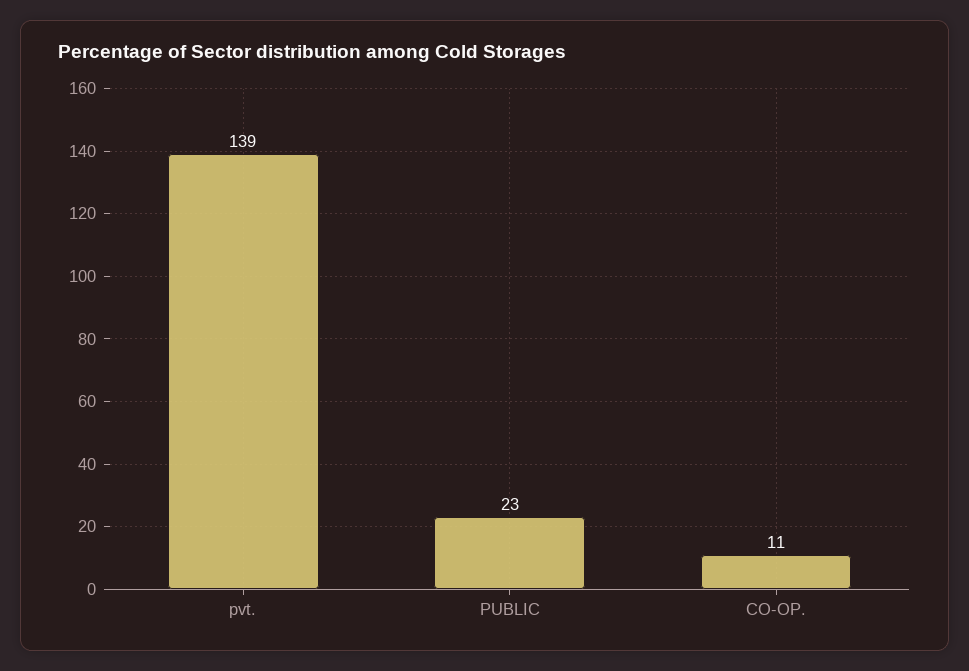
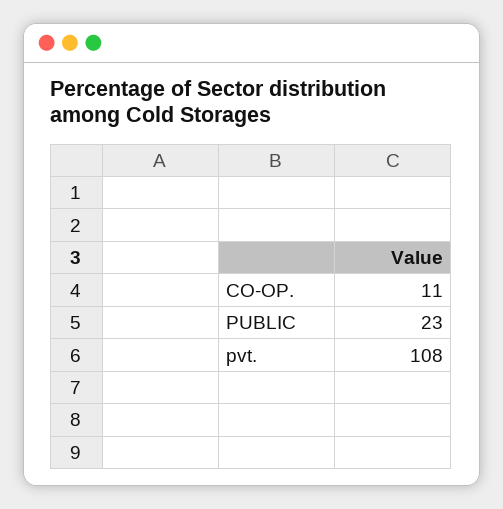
pvt.: 139 -> 108

